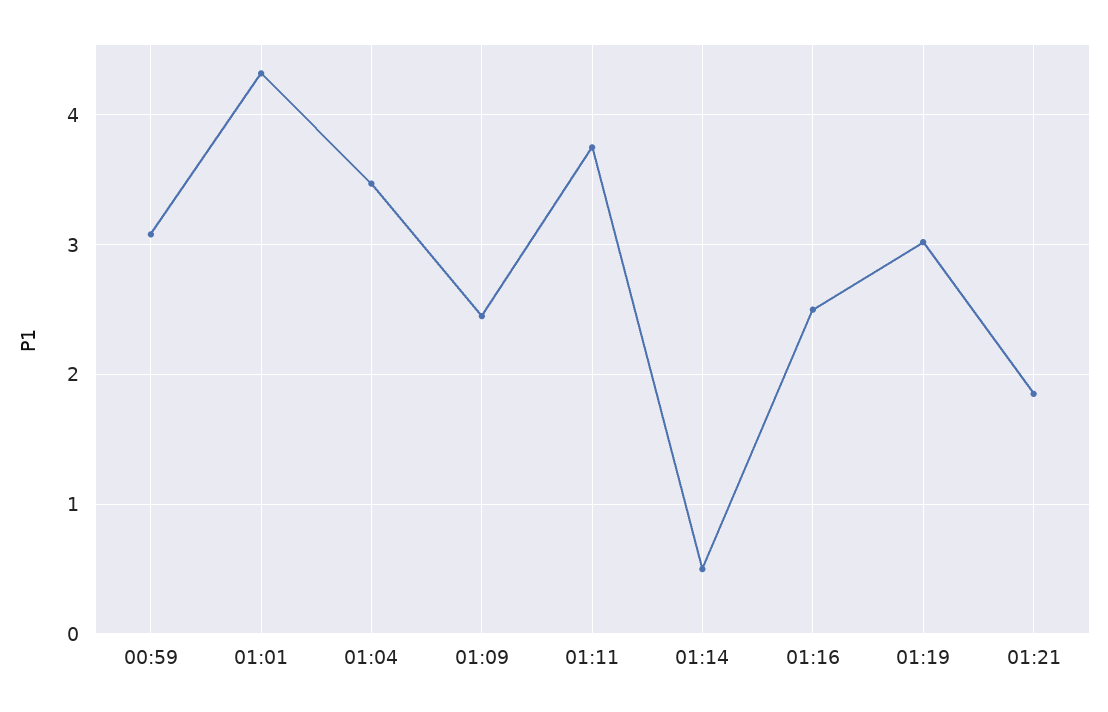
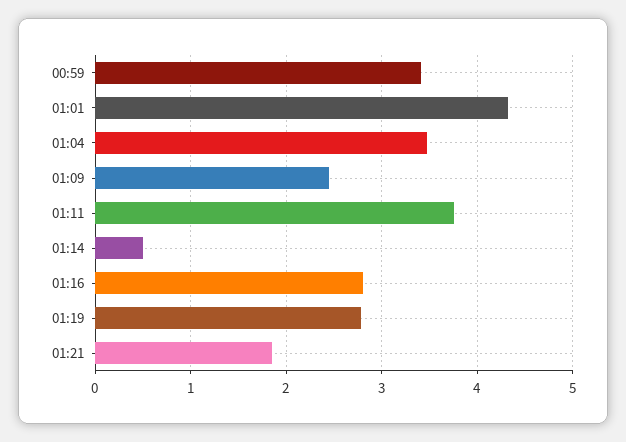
00:59: 3.1 -> 3.4
01:16: 2.5 -> 2.8
01:19: 3 -> 2.8

